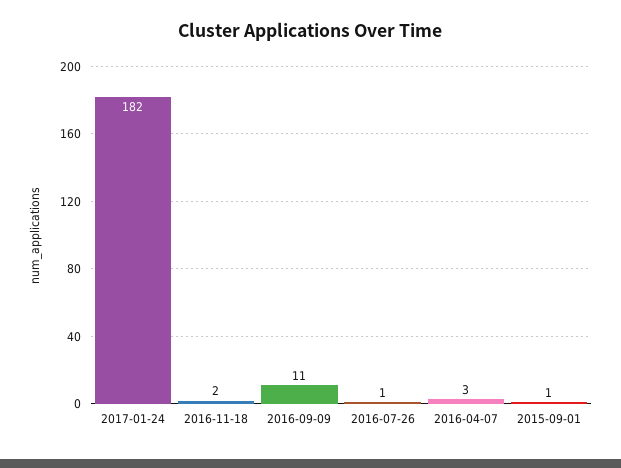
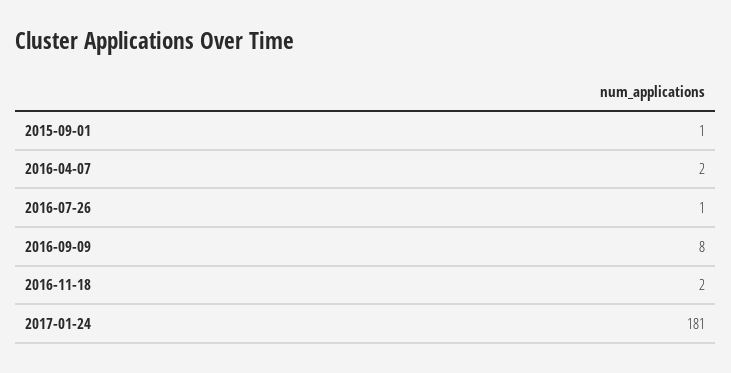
2017-01-24: 182 -> 181
2016-09-09: 11 -> 8
2016-04-07: 3 -> 2

